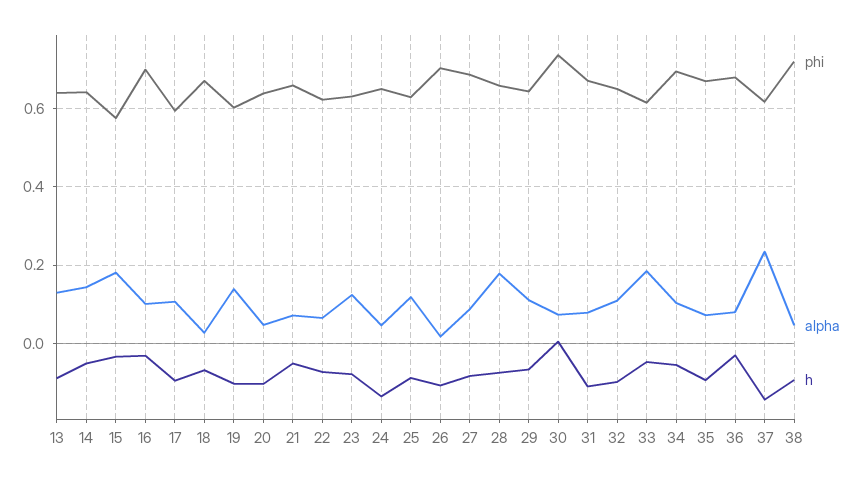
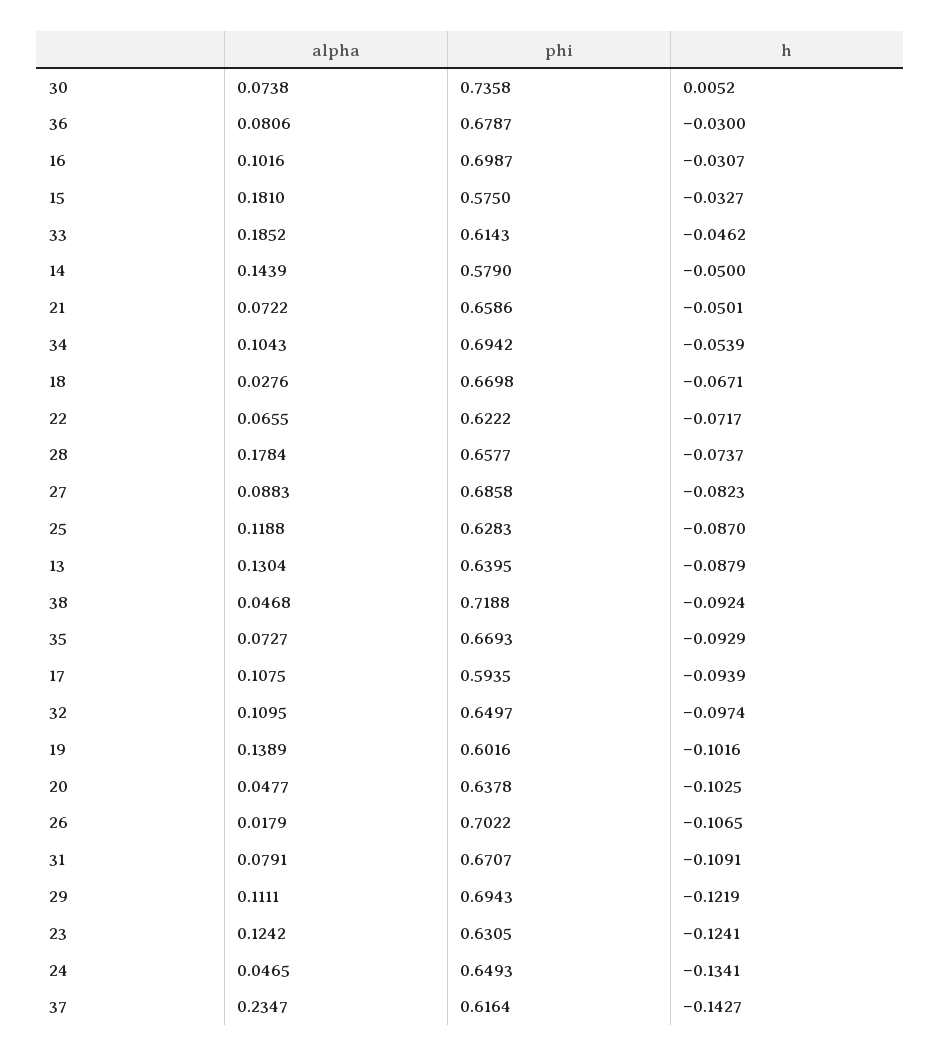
phi, 14: 0.64 -> 0.579
h, 23: -0.08 -> -0.1241
phi, 29: 0.64 -> 0.6943
h, 29: -0.06 -> -0.1219

